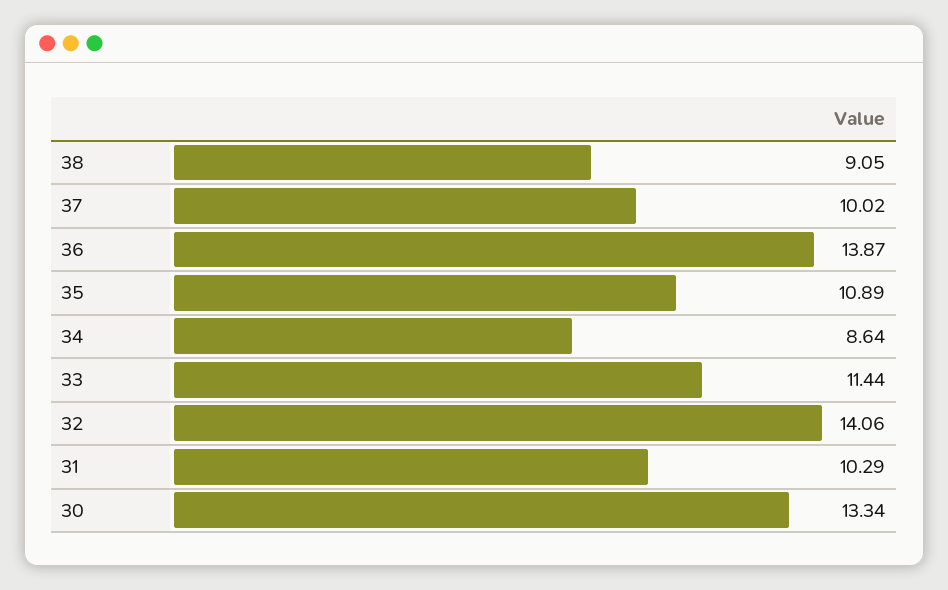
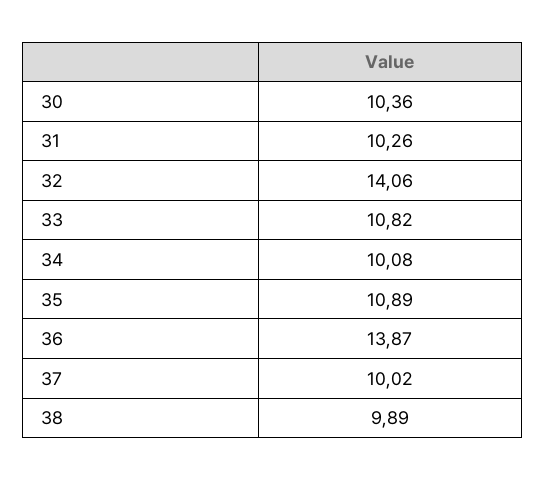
38: 9.05 -> 9.89
34: 8.64 -> 10.08
33: 11.44 -> 10.82
31: 10.29 -> 10.26
30: 13.34 -> 10.36

